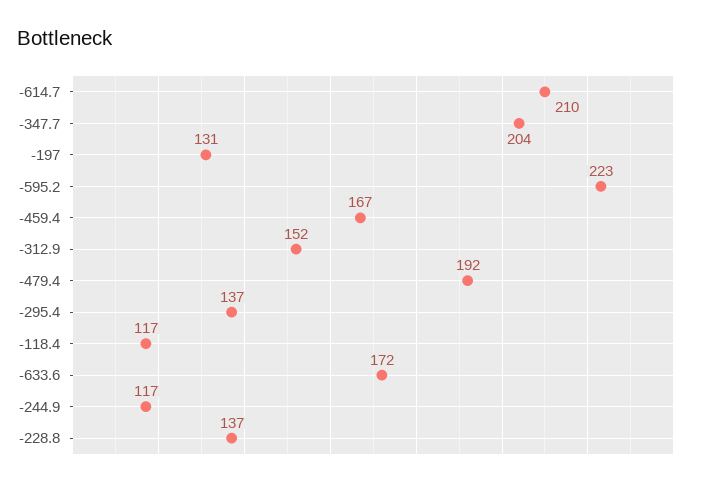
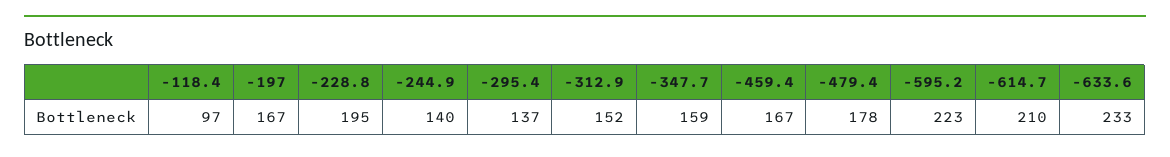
-347.7: 204 -> 159
-197: 131 -> 167
-479.4: 192 -> 178
-118.4: 117 -> 97
-633.6: 172 -> 233
-244.9: 117 -> 140
-228.8: 137 -> 195

